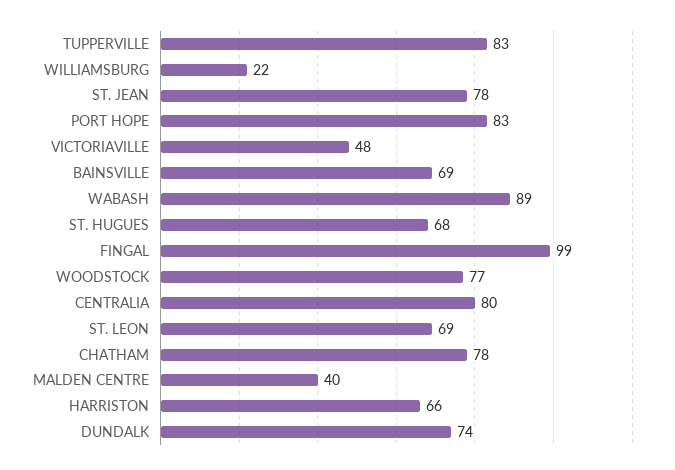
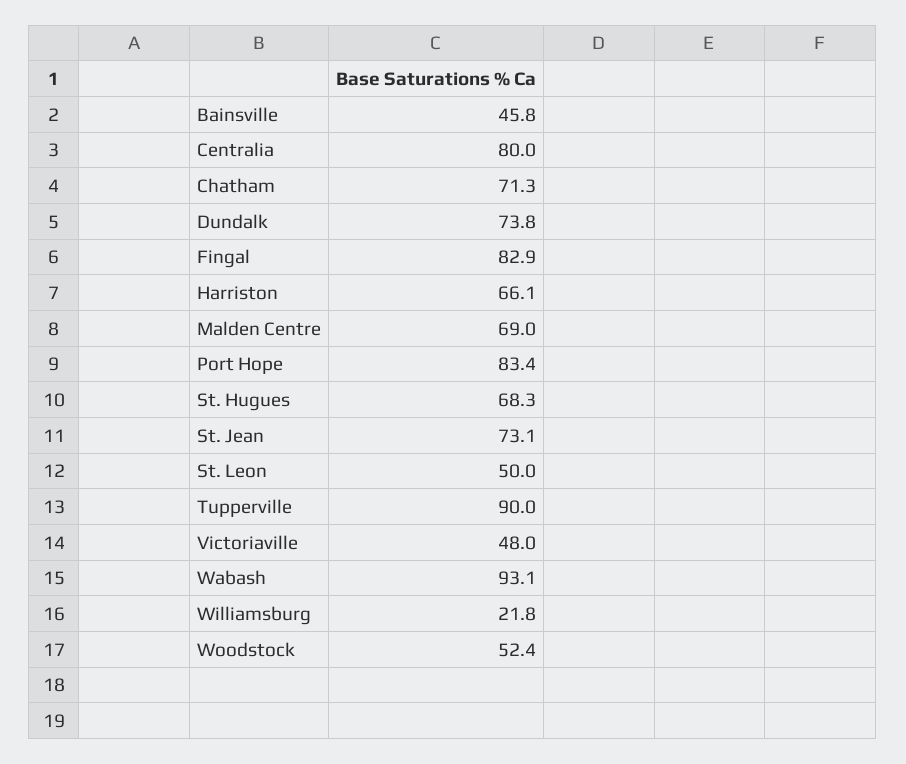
TUPPERVILLE: 83 -> 90
ST. JEAN: 78 -> 73.1
BAINSVILLE: 69 -> 45.8
WABASH: 89 -> 93.1
FINGAL: 99 -> 82.9
WOODSTOCK: 77 -> 52.4
ST. LEON: 69 -> 50
CHATHAM: 78 -> 71.3
MALDEN CENTRE: 40 -> 69

